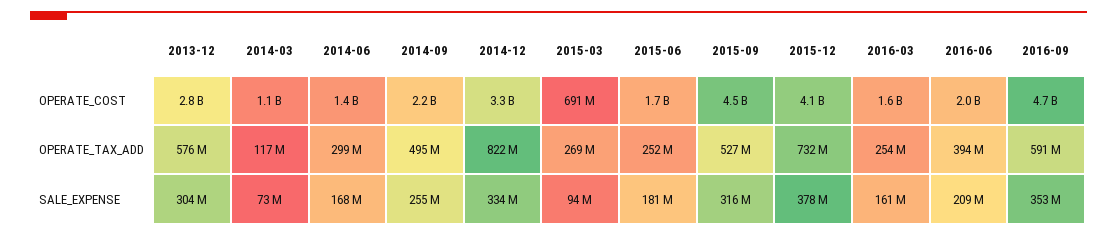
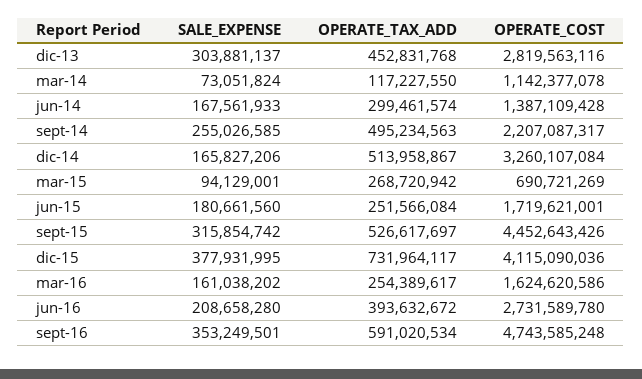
2016-06, OPERATE_COST: 2000000000 -> 2731589780
2013-12, OPERATE_TAX_ADD: 576000000 -> 452831768
2014-12, OPERATE_TAX_ADD: 822000000 -> 513958867
2014-12, SALE_EXPENSE: 334000000 -> 165827206

